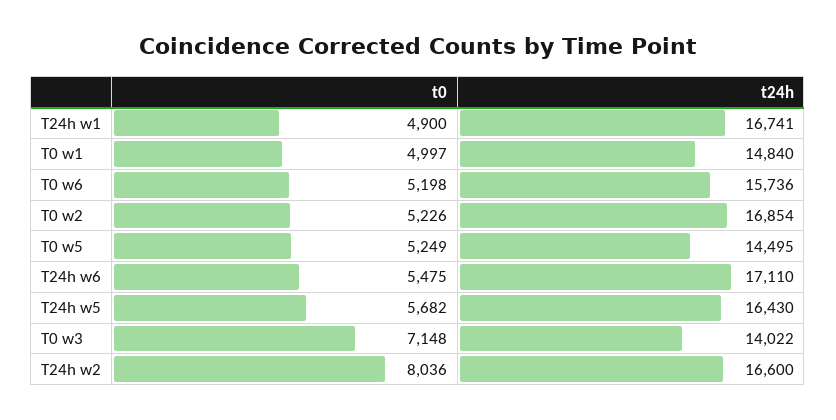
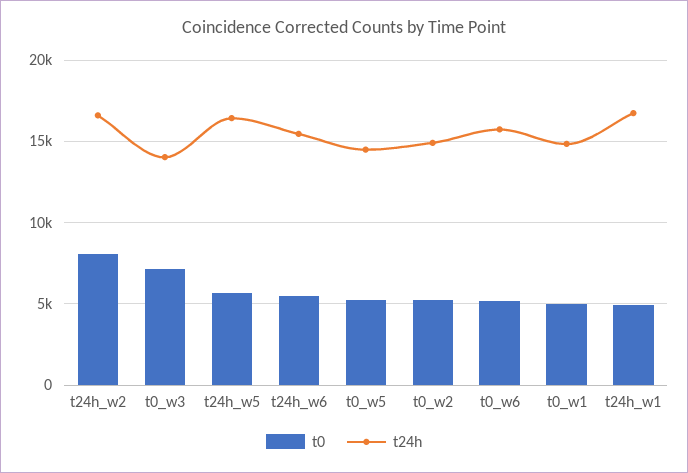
t24h, T0 w2: 16854 -> 15000
t24h, T24h w6: 17110 -> 15500

